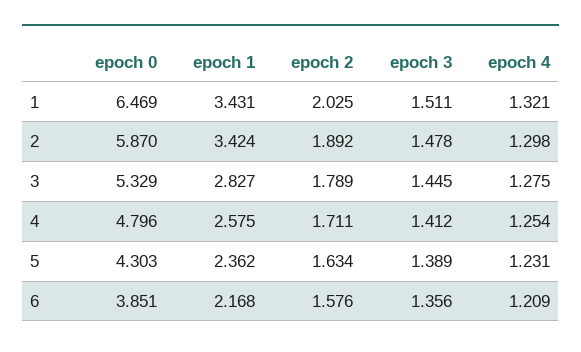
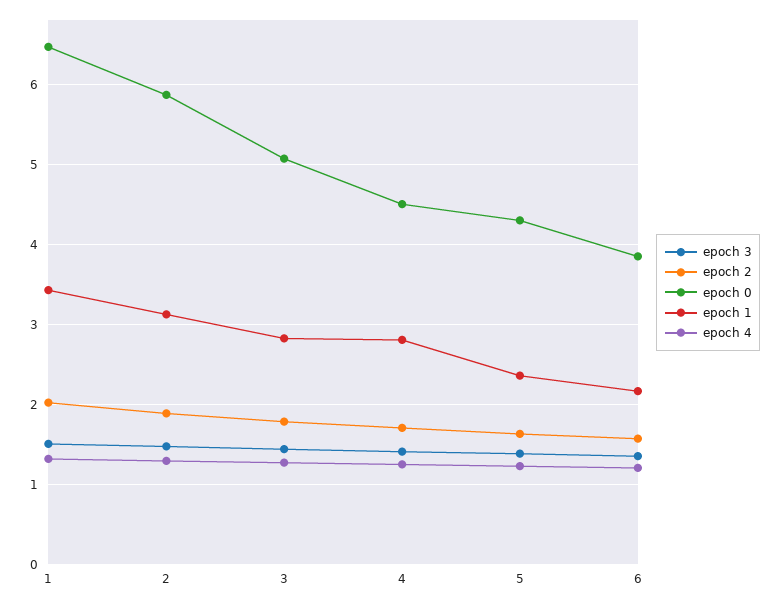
epoch 1, 2: 3.424 -> 3.1
epoch 0, 3: 5.329 -> 5.1
epoch 0, 4: 4.796 -> 4.5
epoch 1, 4: 2.575 -> 2.8

